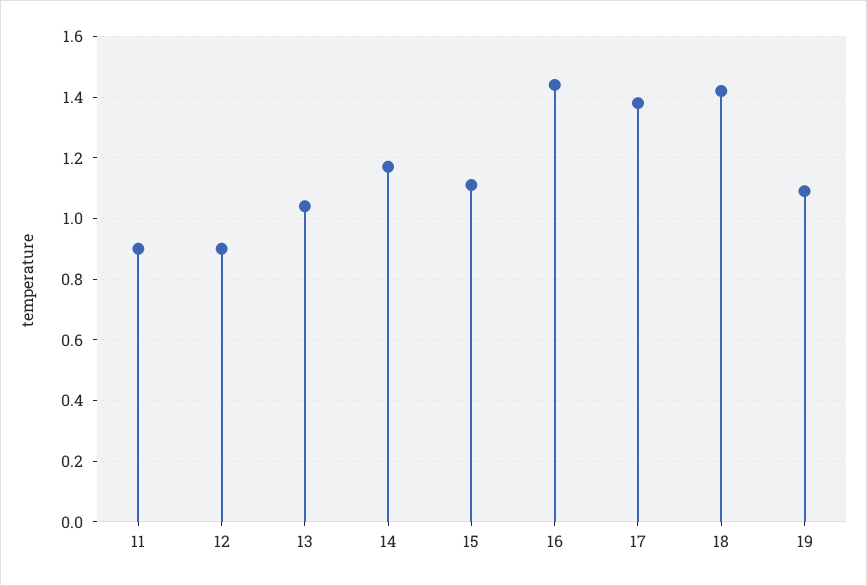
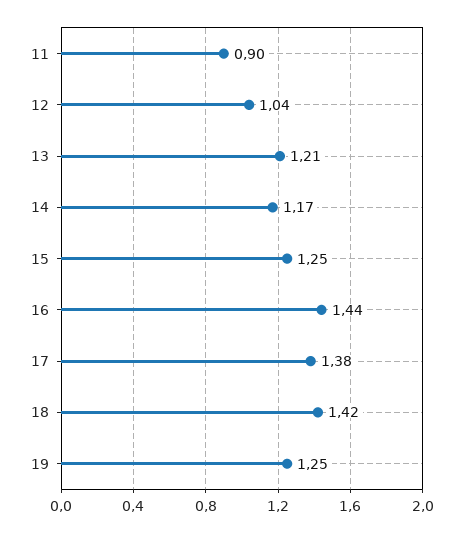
12: 0.9 -> 1.04
13: 1.05 -> 1.21
15: 1.1 -> 1.25
19: 1.1 -> 1.25

